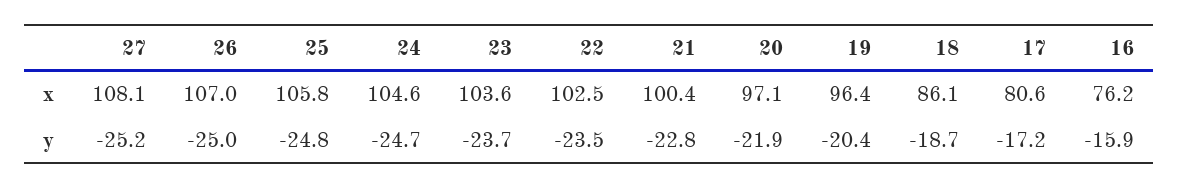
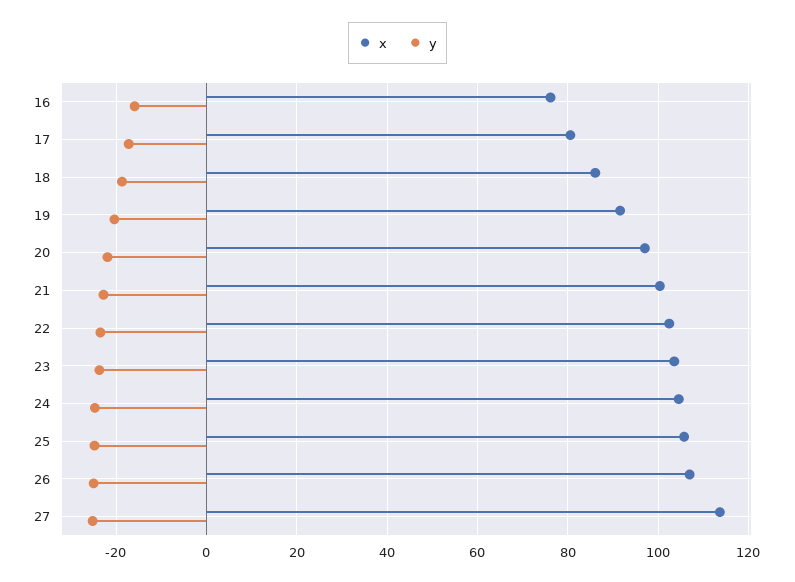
x, 27: 108.1 -> 114
x, 19: 96.4 -> 92

